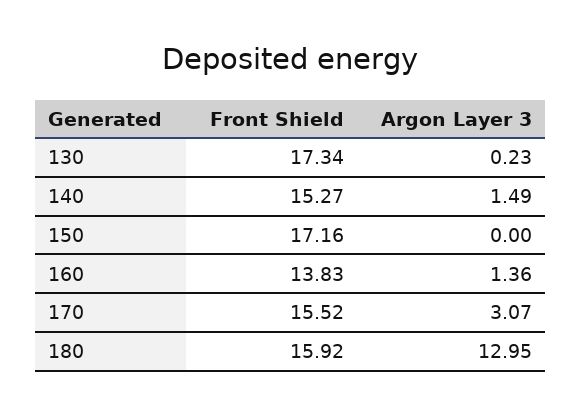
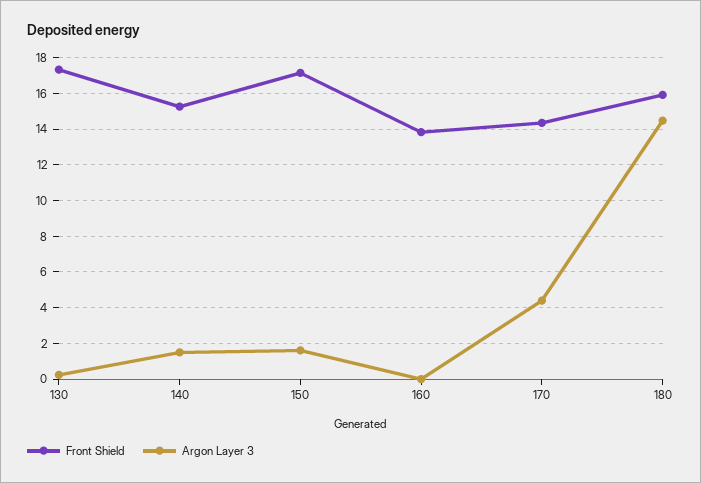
Argon Layer 3, 150: 0 -> 1.5
Argon Layer 3, 160: 1.36 -> 0
Front Shield, 170: 15.52 -> 14.5
Argon Layer 3, 170: 3.07 -> 4.5
Argon Layer 3, 180: 12.95 -> 14.5

